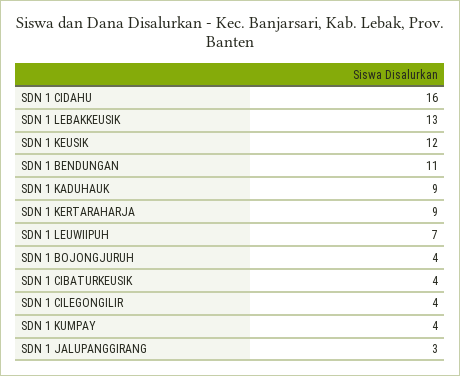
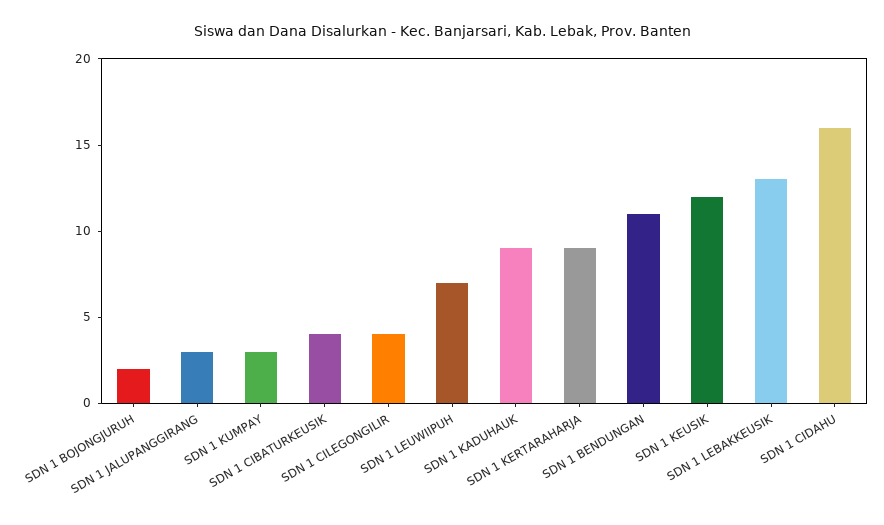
SDN 1 BOJONGJURUH: 4 -> 2
SDN 1 KUMPAY: 4 -> 3

